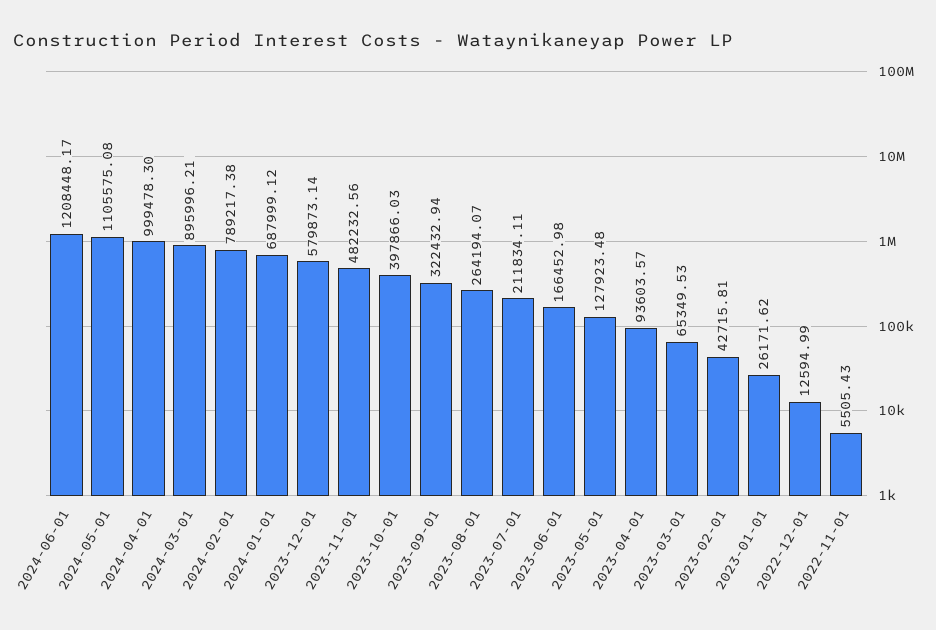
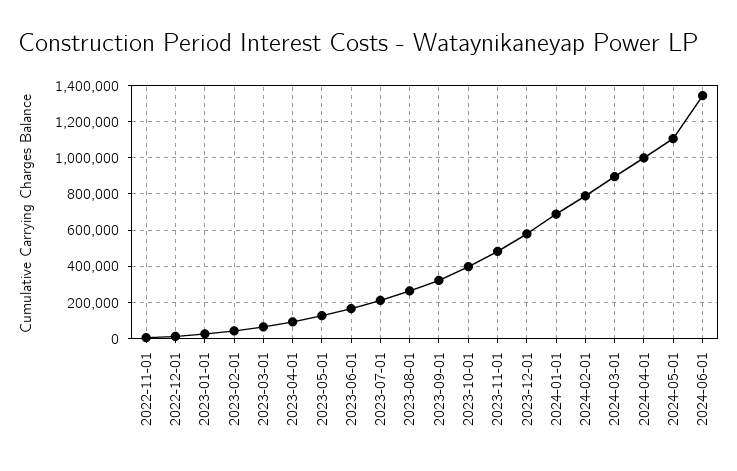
2024-06-01: 1208448.17 -> 1350000

